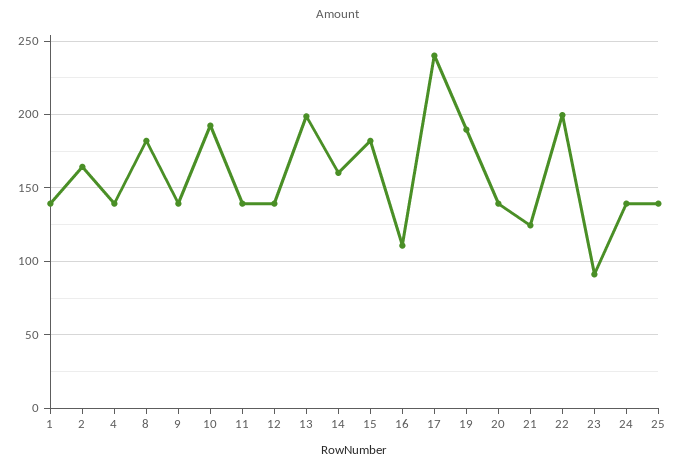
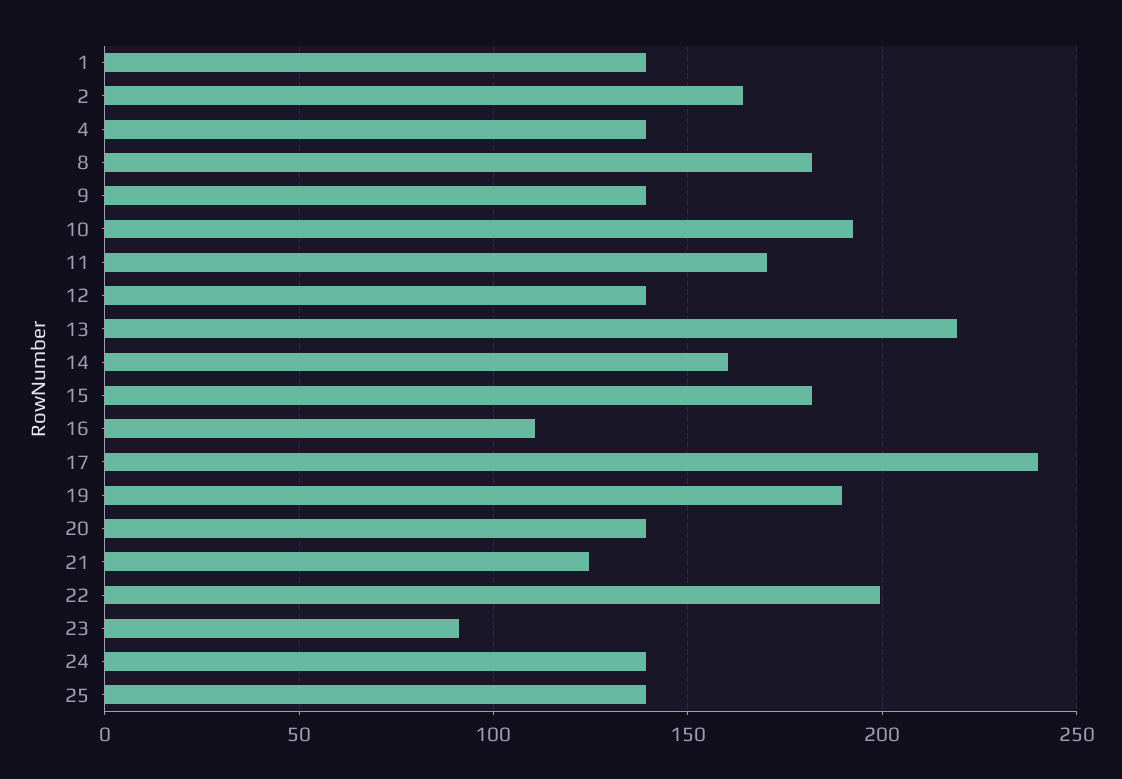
11: 140 -> 170
13: 200 -> 220

